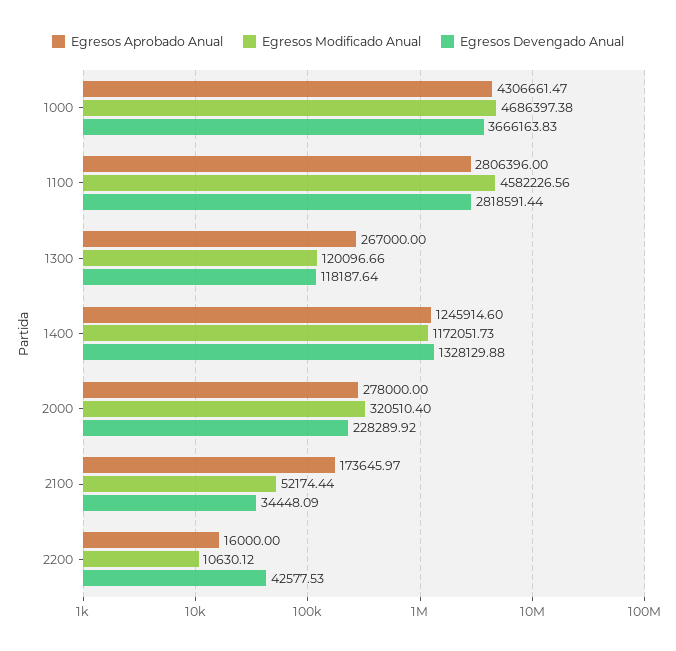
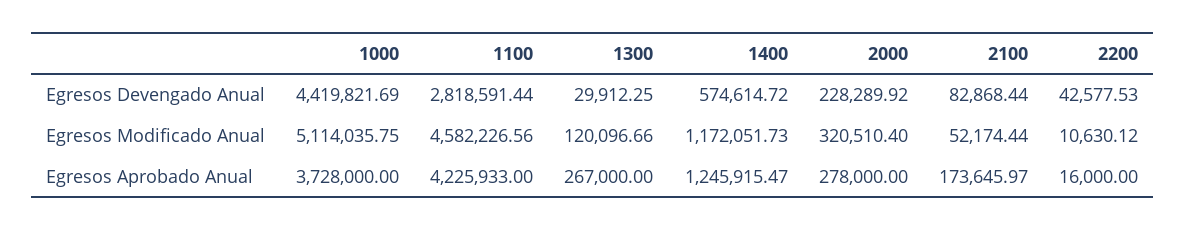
Egresos Aprobado Anual, 1000: 4306661.47 -> 3728000
Egresos Modificado Anual, 1000: 4686397.38 -> 5114035.75
Egresos Devengado Anual, 1000: 3666163.83 -> 4419821.69
Egresos Aprobado Anual, 1100: 2806396 -> 4225933
Egresos Devengado Anual, 1300: 118187.64 -> 29912.25
Egresos Aprobado Anual, 1400: 1245914.6 -> 1245915.47
Egresos Devengado Anual, 1400: 1328129.88 -> 574614.72
Egresos Devengado Anual, 2100: 34448.09 -> 82868.44

